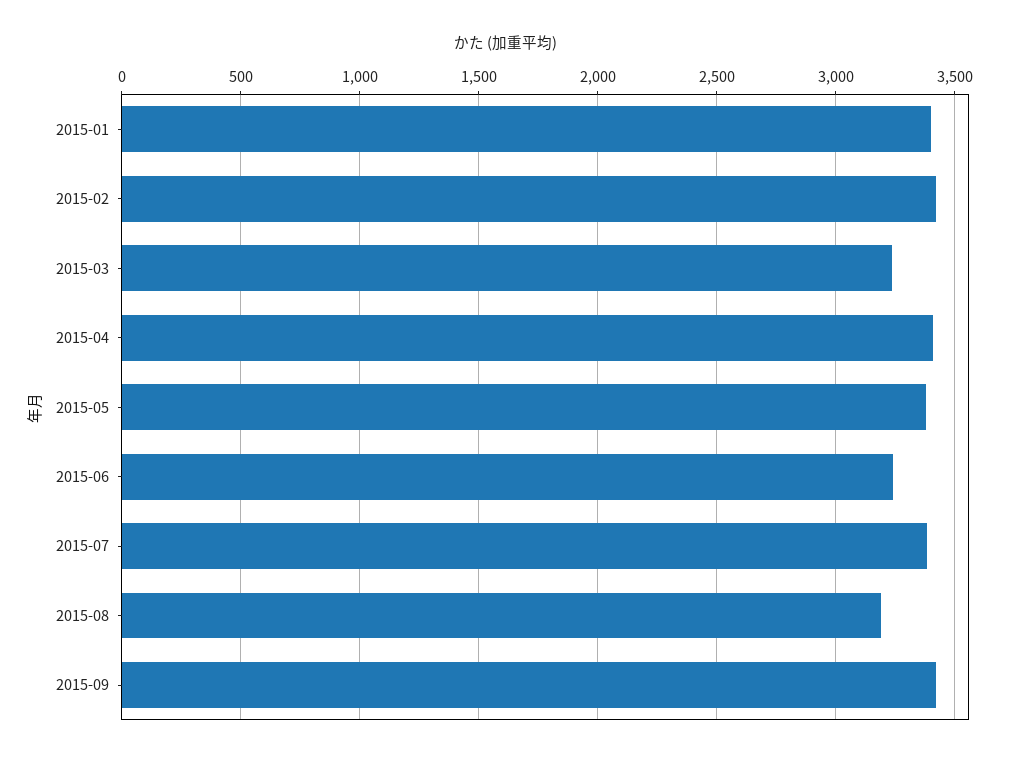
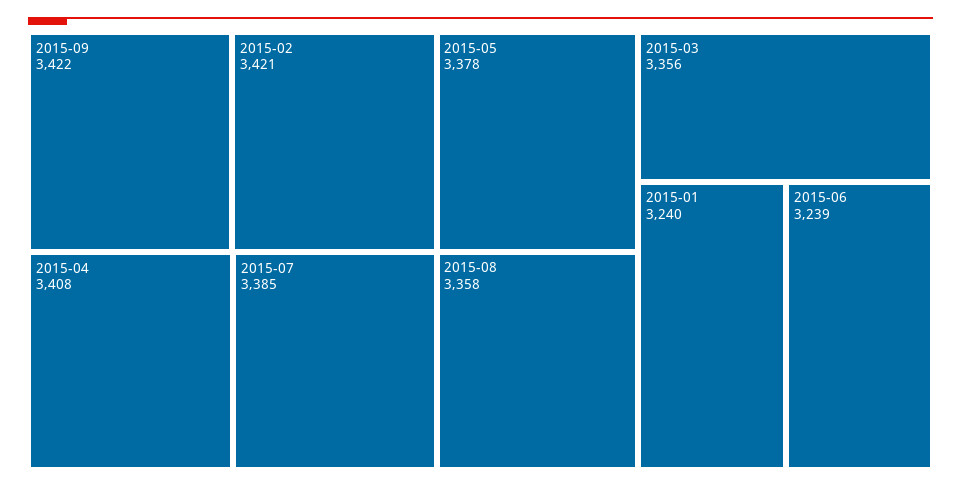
2015-01: 3400 -> 3240
2015-03: 3250 -> 3356
2015-08: 3200 -> 3358

